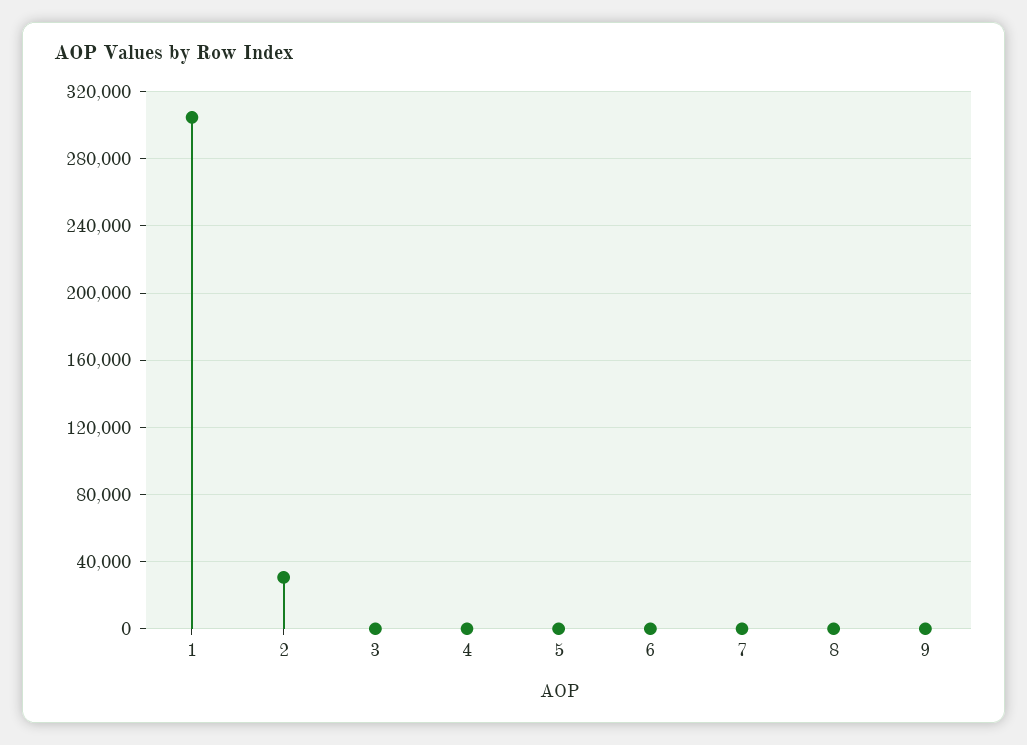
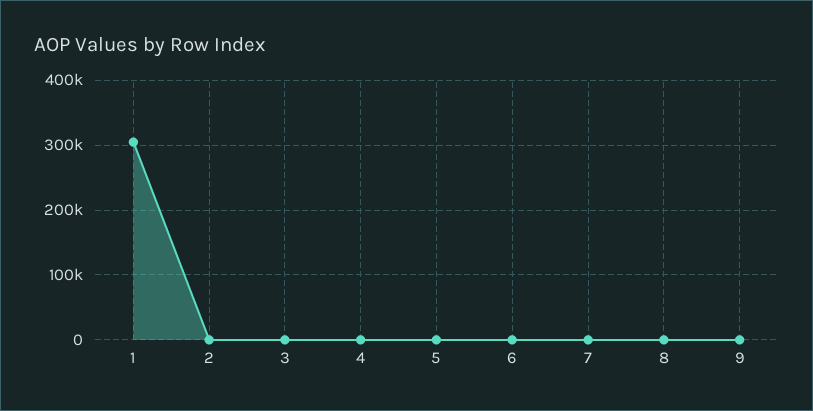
2: 30000 -> 0

